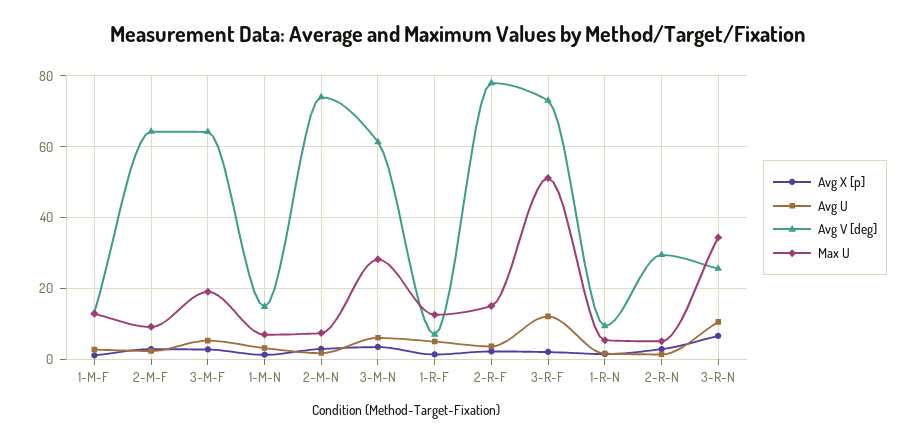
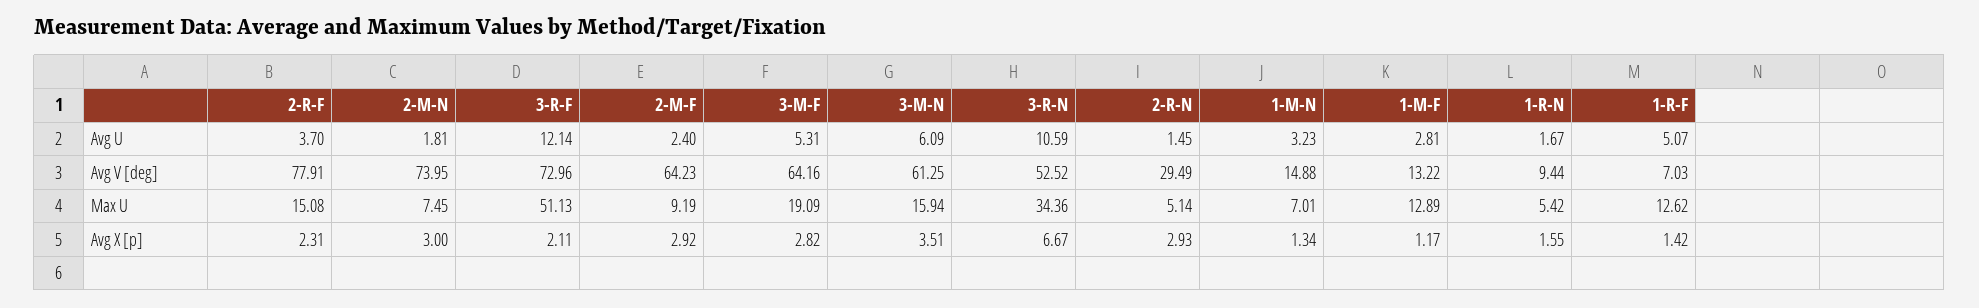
Max U, 3-M-N: 28 -> 15.94
Avg V [deg], 3-R-N: 26 -> 52.52

